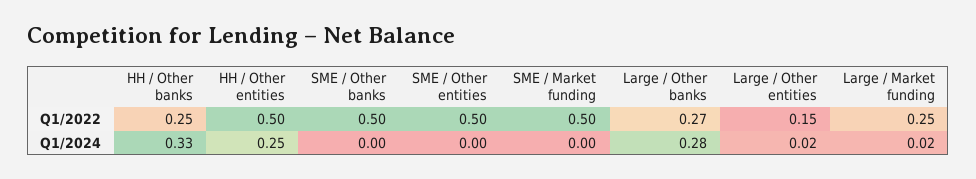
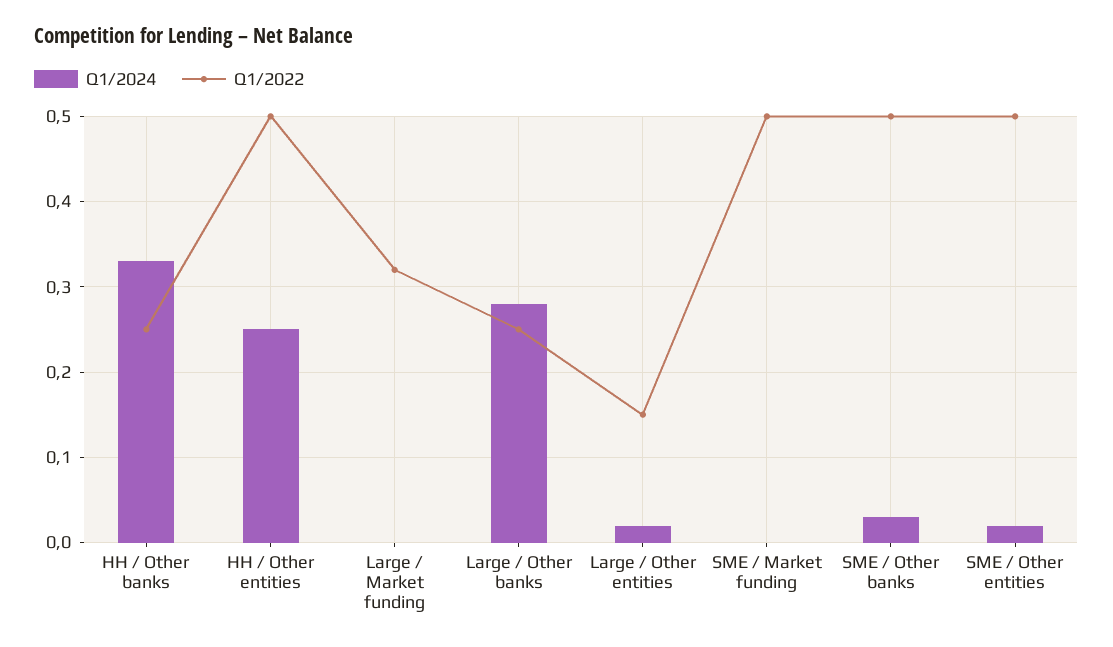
Q1/2022, Large / Other banks: 0.27 -> 0.25
Q1/2022, Large / Market funding: 0.25 -> 0.32
Q1/2024, SME / Other banks: 0 -> 0.03
Q1/2024, SME / Other entities: 0 -> 0.02
Q1/2024, Large / Market funding: 0.02 -> 0

